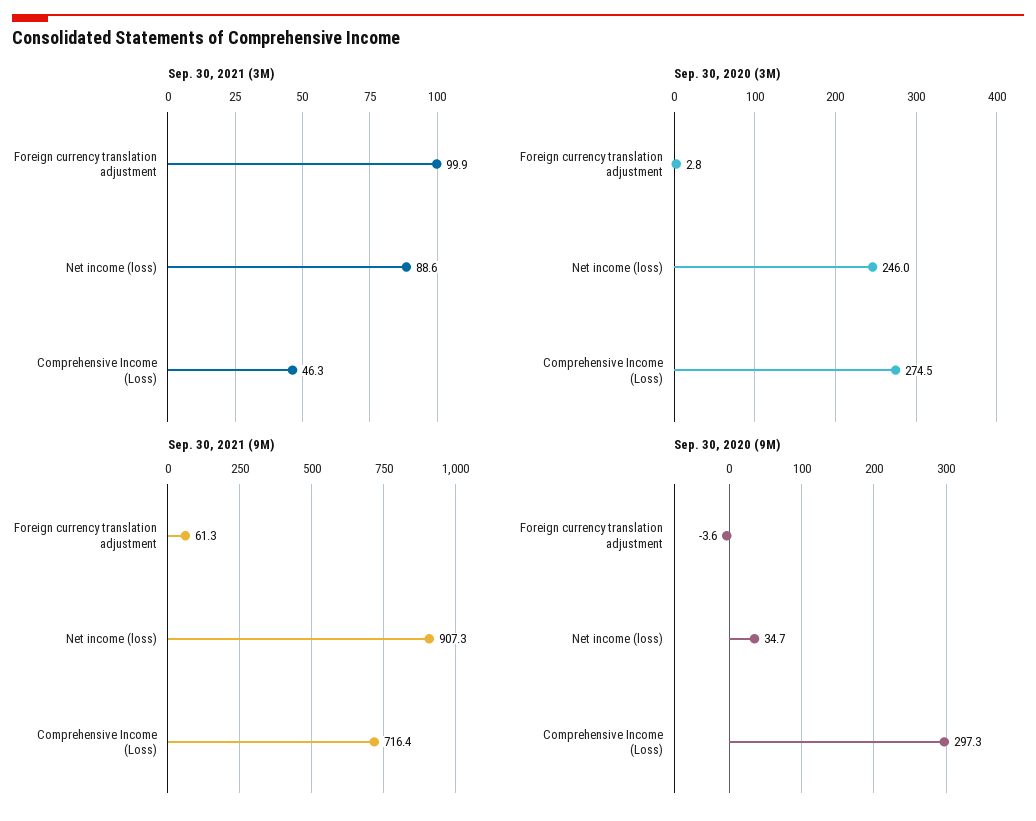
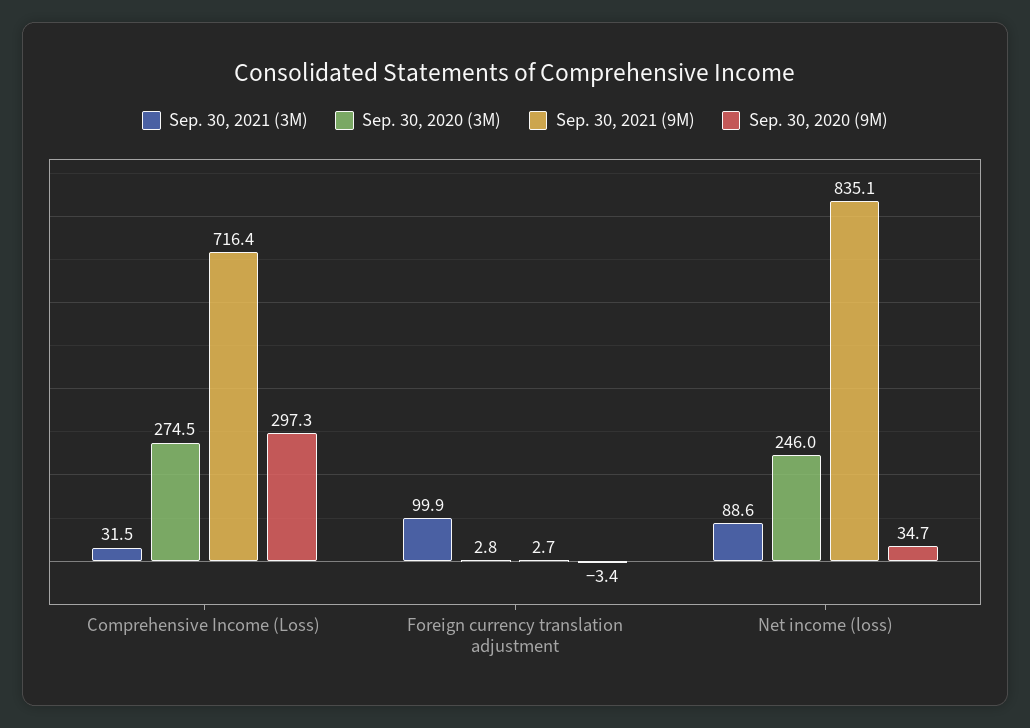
Sep. 30, 2021 (3M), Comprehensive Income (Loss): 46.3 -> 31.5
Sep. 30, 2021 (9M), Foreign currency translation adjustment: 61.3 -> 2.7
Sep. 30, 2021 (9M), Net income (loss): 907.3 -> 835.1
Sep. 30, 2020 (9M), Foreign currency translation adjustment: -3.6 -> -3.4

